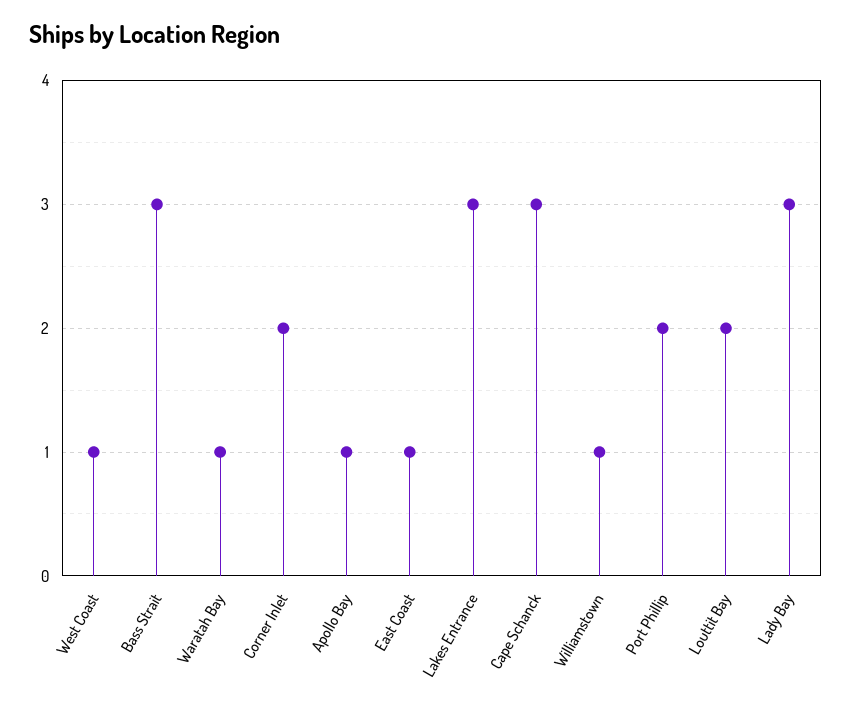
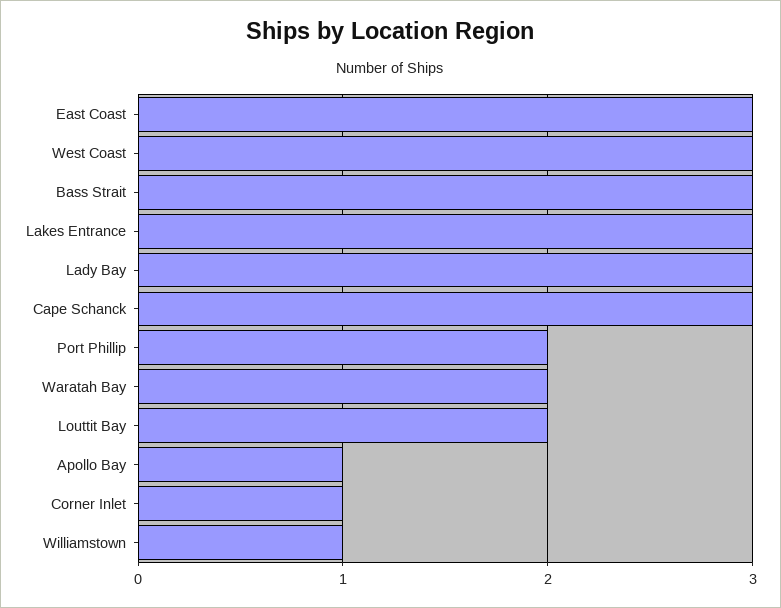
West Coast: 1 -> 3
Waratah Bay: 1 -> 2
Corner Inlet: 2 -> 1
East Coast: 1 -> 3

